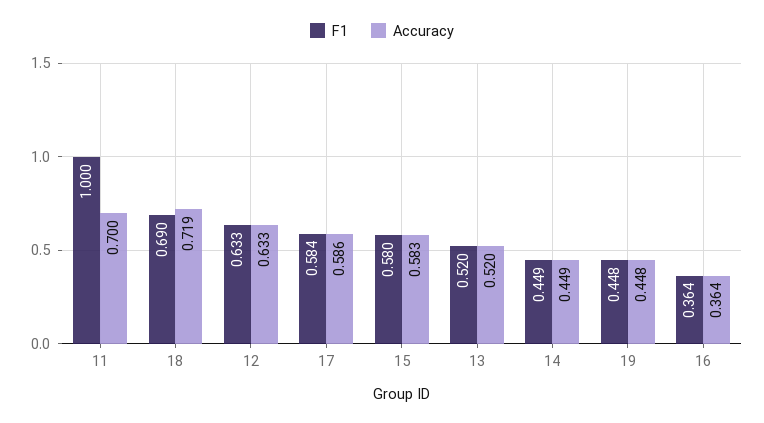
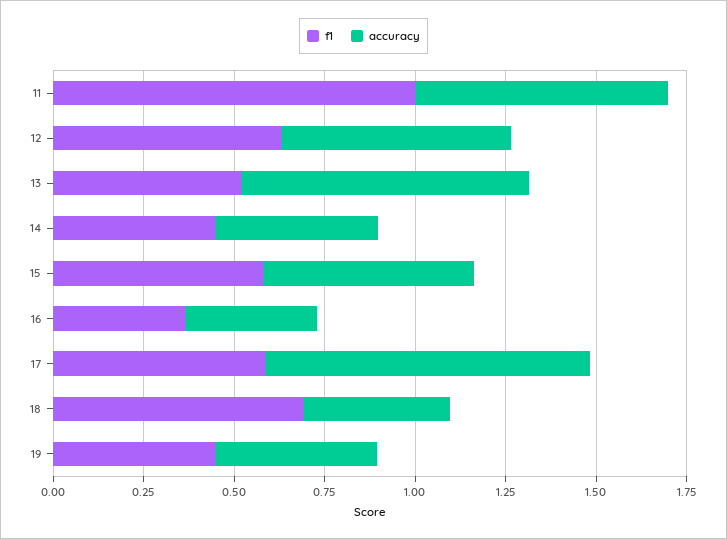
Accuracy, 18: 0.719 -> 0.4
Accuracy, 17: 0.586 -> 0.9
Accuracy, 13: 0.52 -> 0.8

